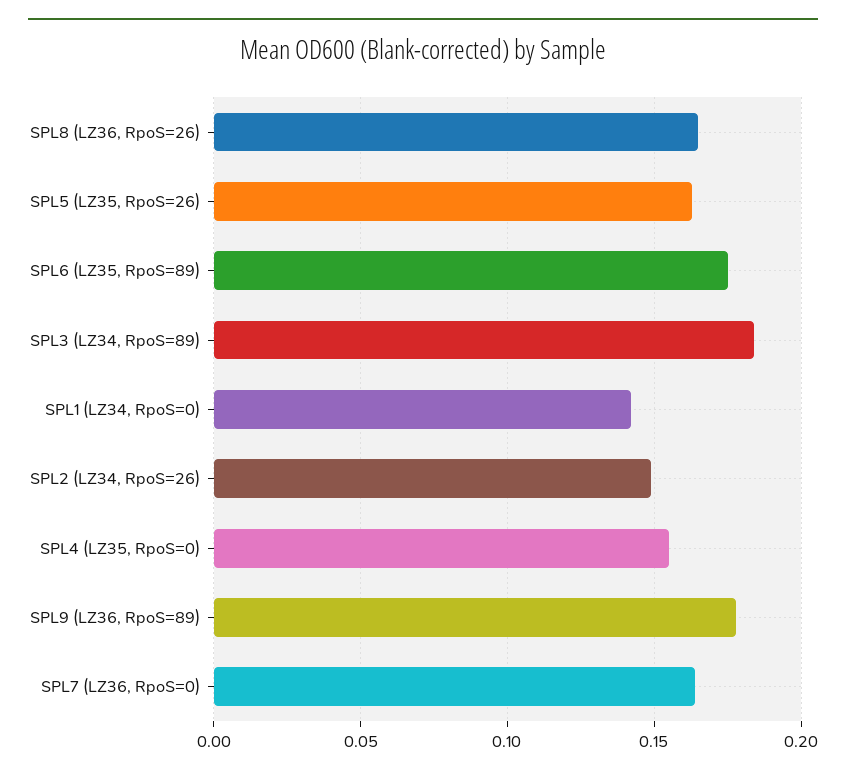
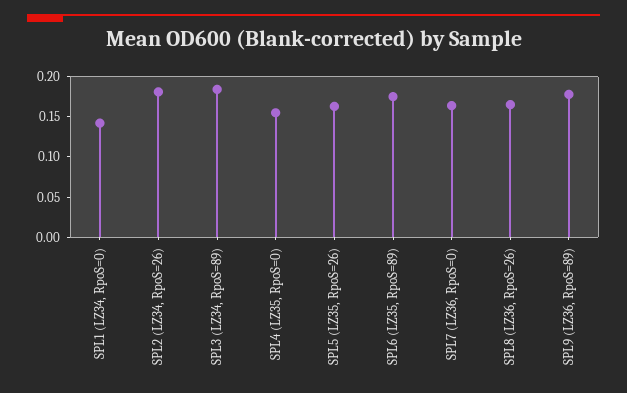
SPL2 (LZ34, RpoS=26): 0.15 -> 0.18

